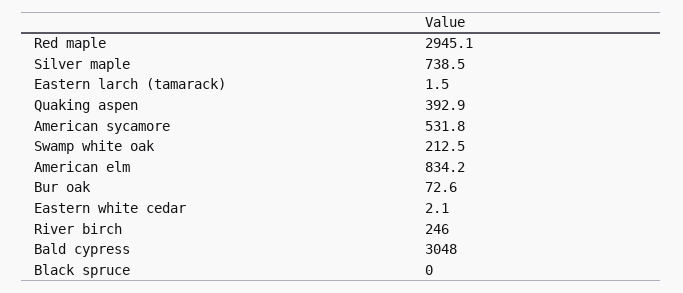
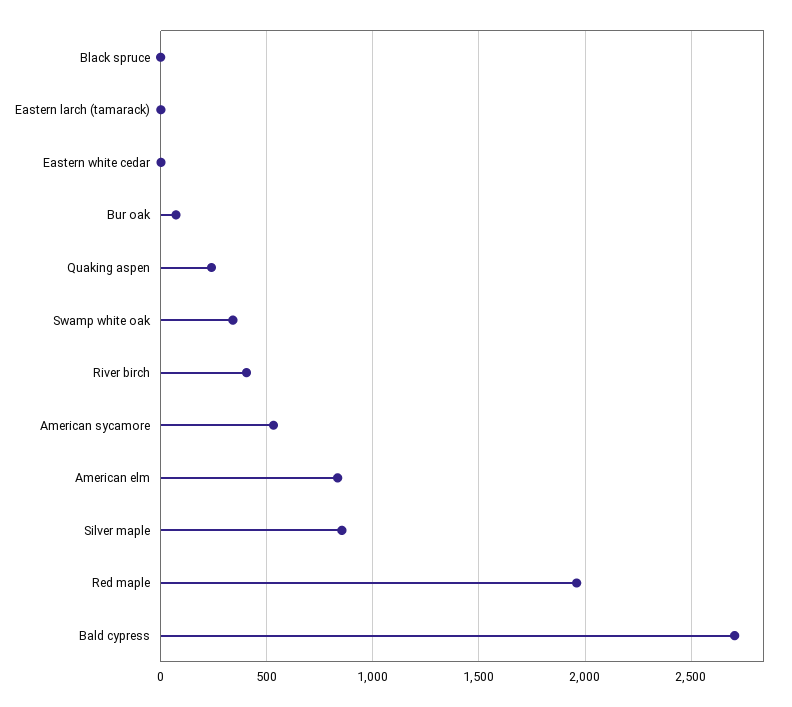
Red maple: 2945.1 -> 1950
Silver maple: 738.5 -> 850
Quaking aspen: 392.9 -> 250
Swamp white oak: 212.5 -> 350
River birch: 246 -> 400
Bald cypress: 3048 -> 2700

